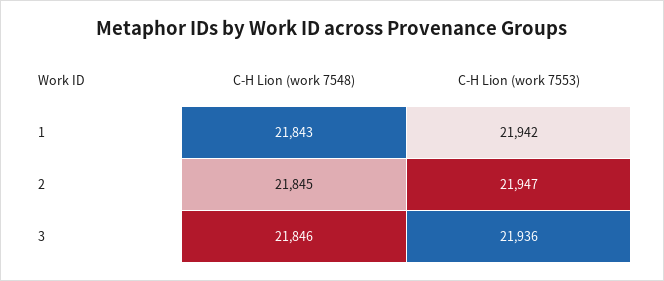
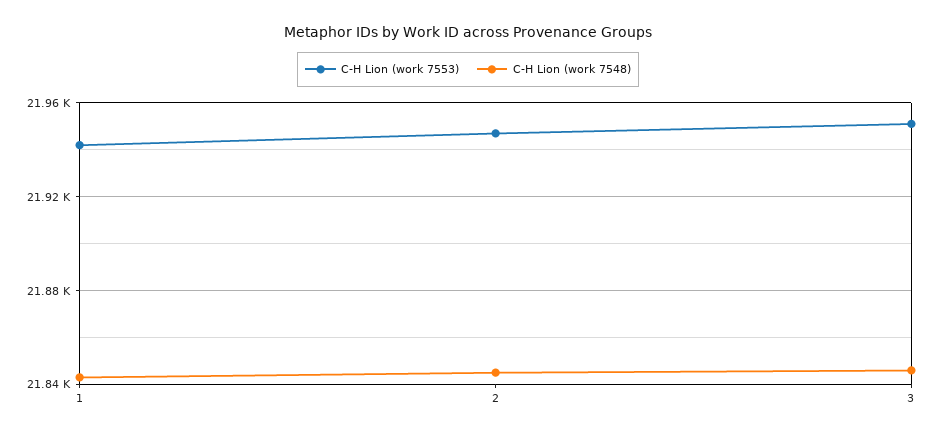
C-H Lion (work 7553), 3: 21936 -> 21950

